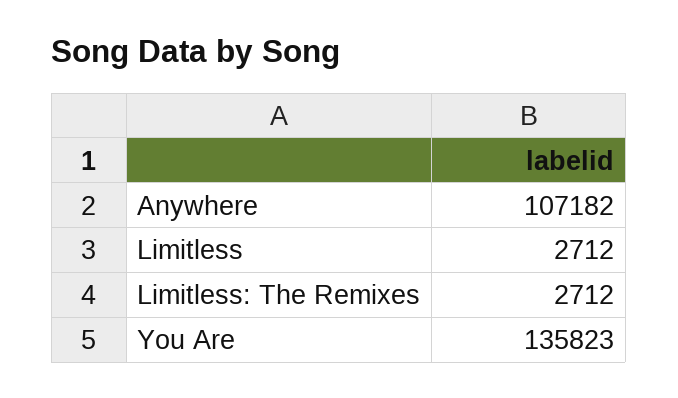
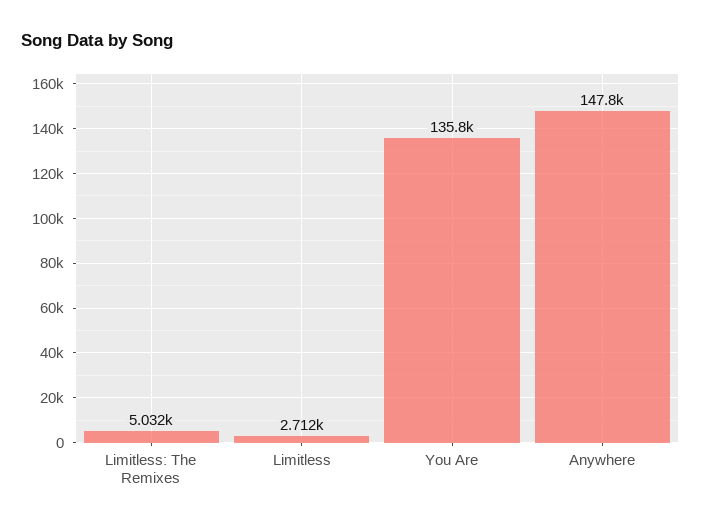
Anywhere: 107182 -> 147800
Limitless: The Remixes: 2712 -> 5032

